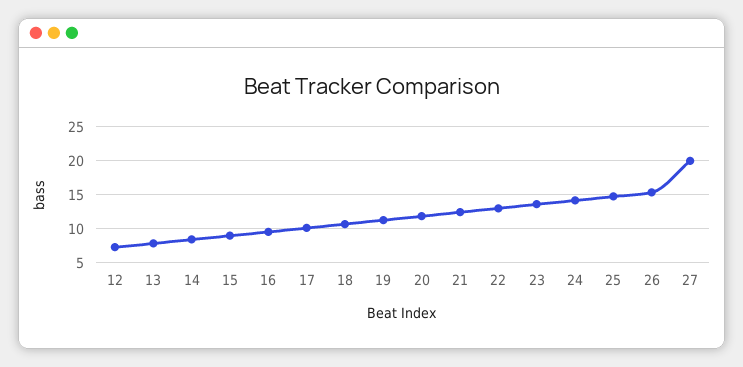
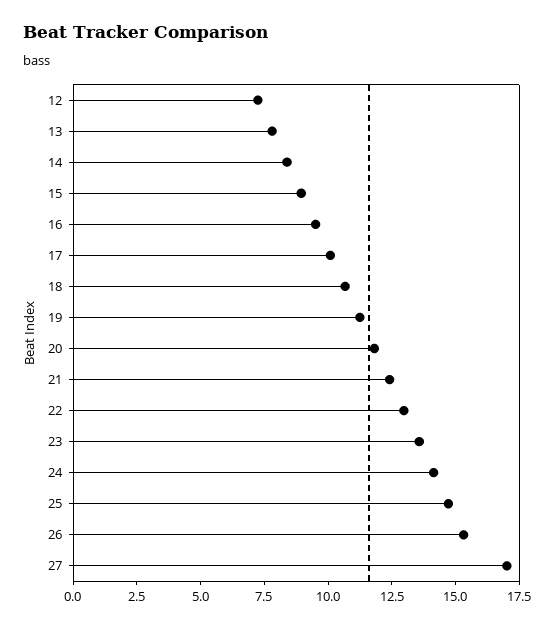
27: 20 -> 17

